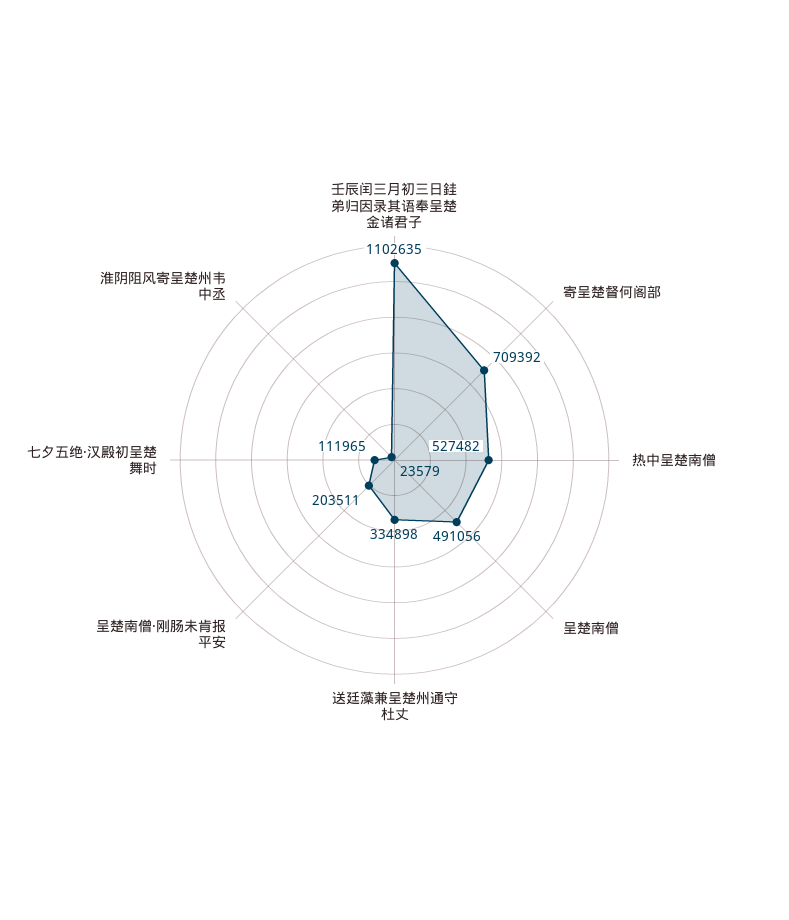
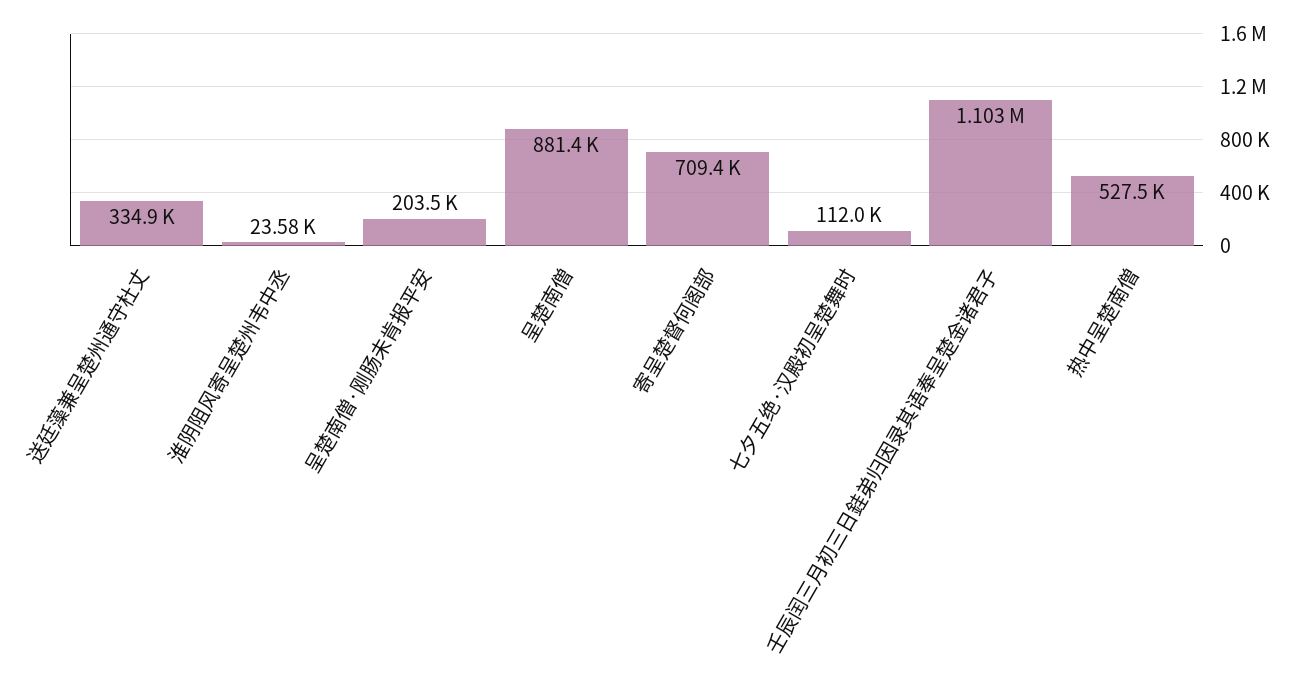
呈楚南僧: 491056 -> 881400

